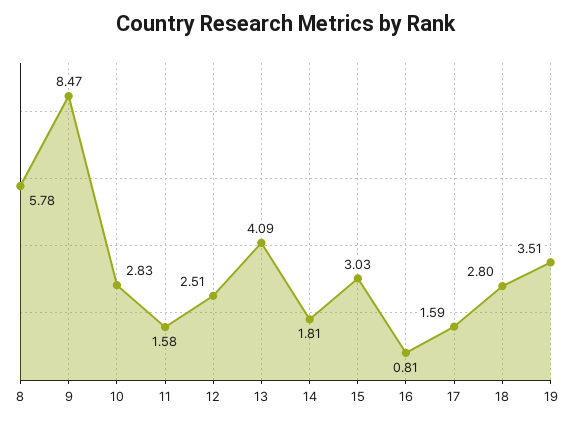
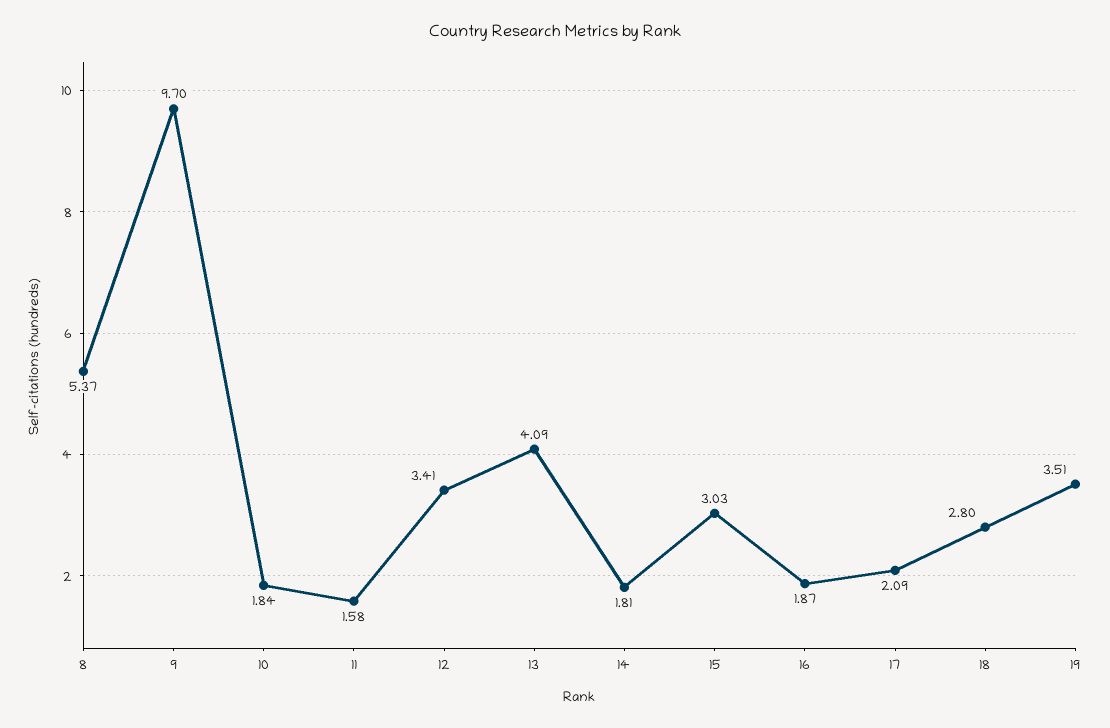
8: 5.78 -> 5.37
9: 8.47 -> 9.7
10: 2.83 -> 1.84
12: 2.51 -> 3.41
16: 0.81 -> 1.87
17: 1.59 -> 2.09

